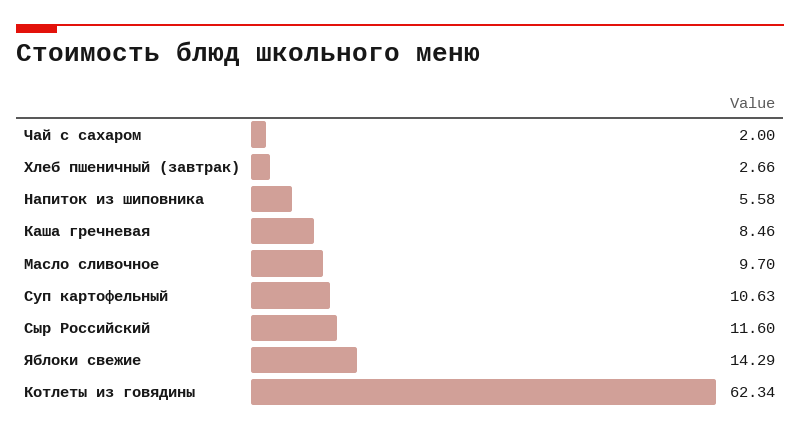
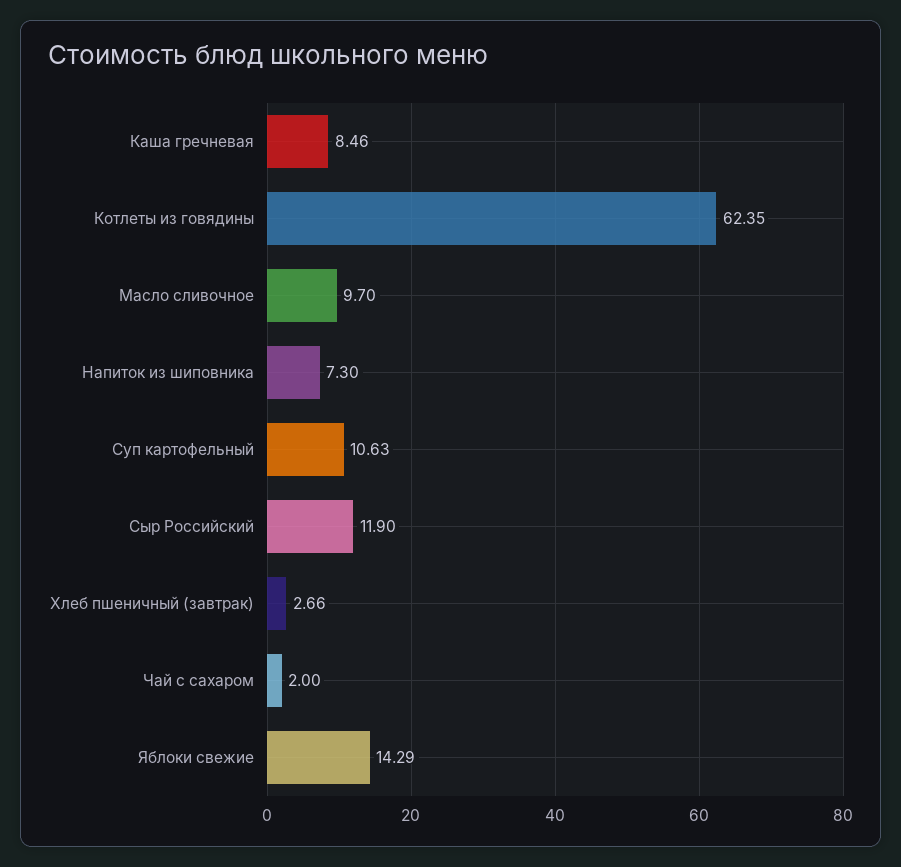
Напиток из шиповника: 5.58 -> 7.3
Сыр Российский: 11.6 -> 11.9
Котлеты из говядины: 62.34 -> 62.35

